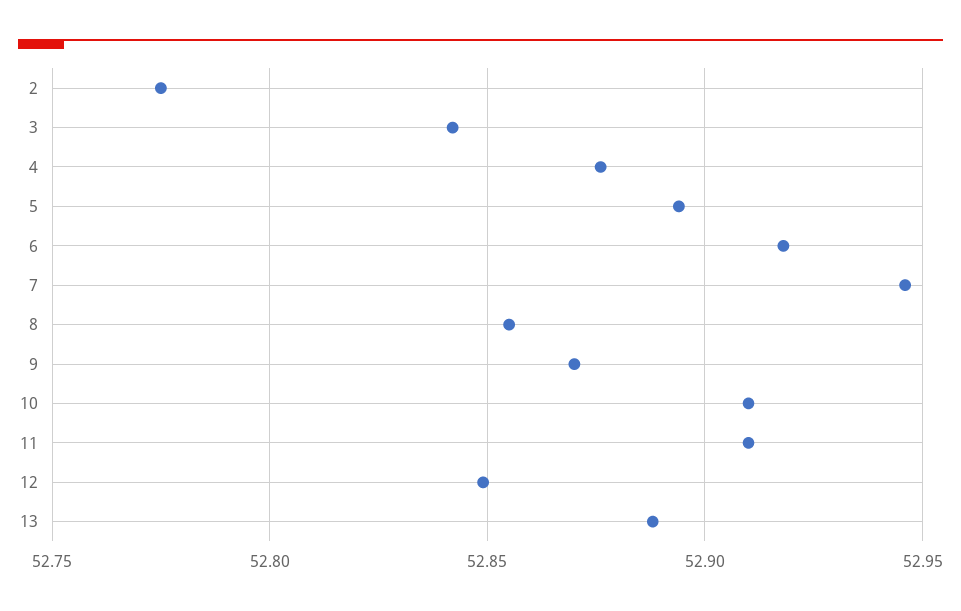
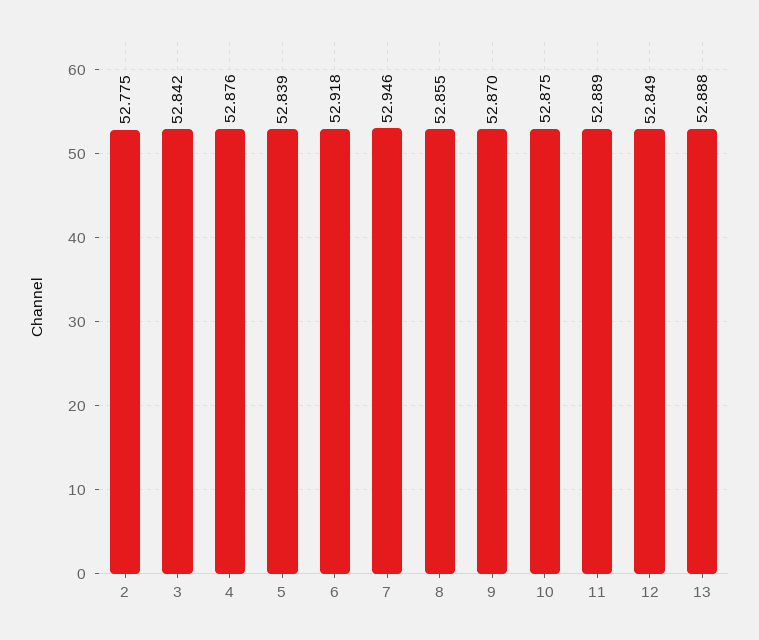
5: 52.895 -> 52.839
10: 52.91 -> 52.875
11: 52.91 -> 52.889

